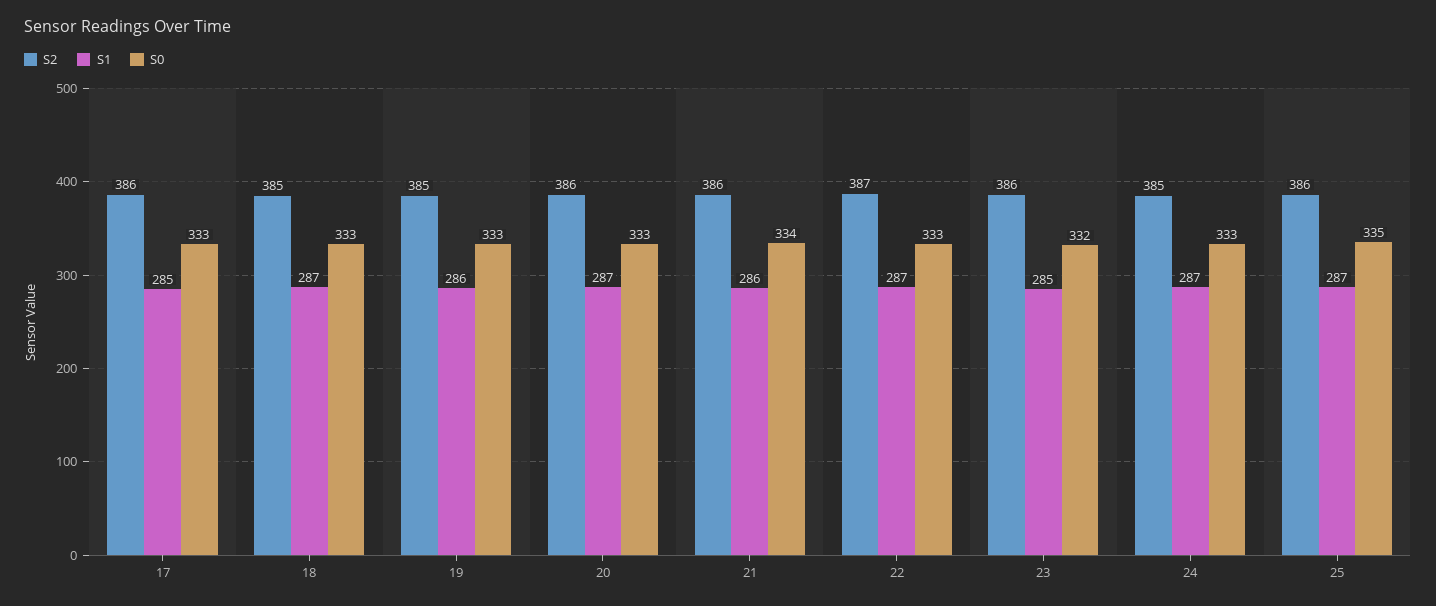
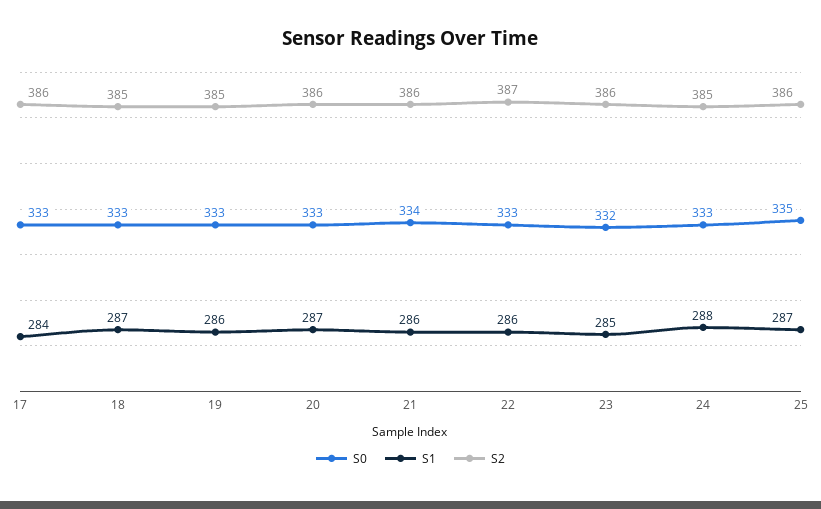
S1, 17: 285 -> 284
S1, 22: 287 -> 286
S1, 24: 287 -> 288

